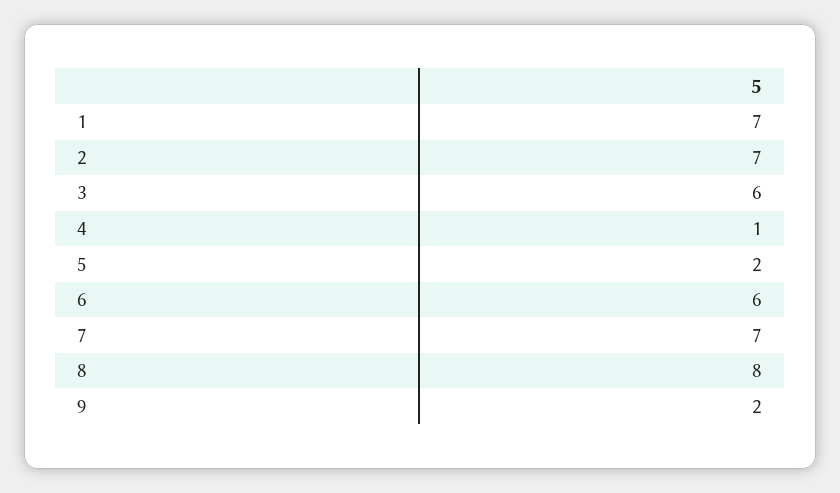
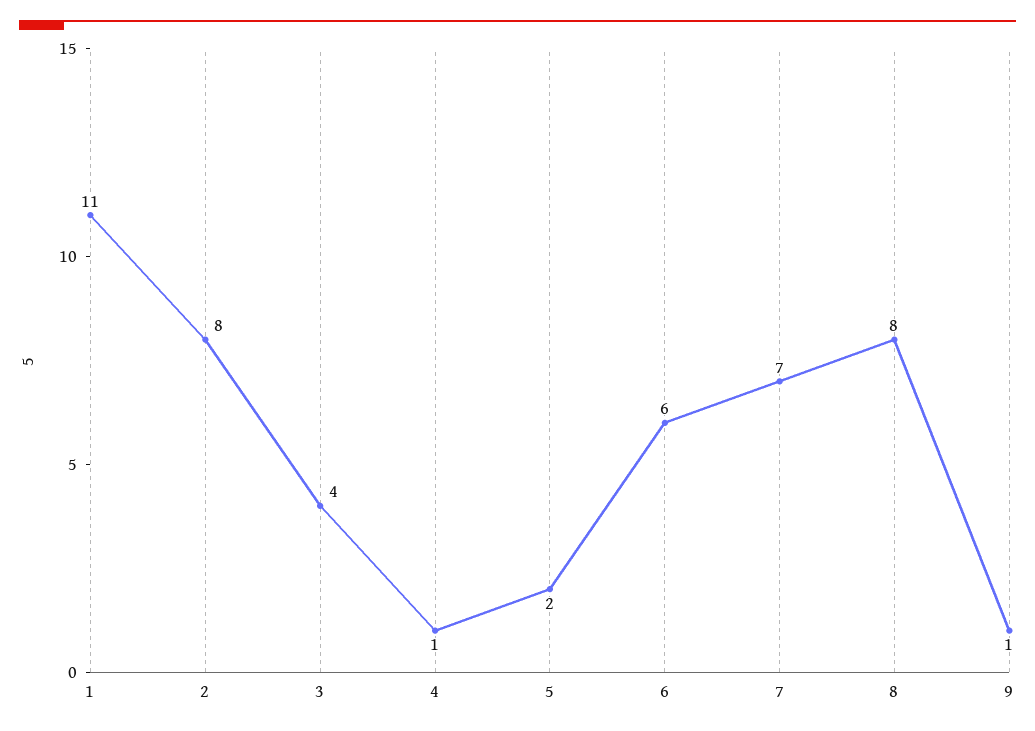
1: 7 -> 11
2: 7 -> 8
3: 6 -> 4
9: 2 -> 1

